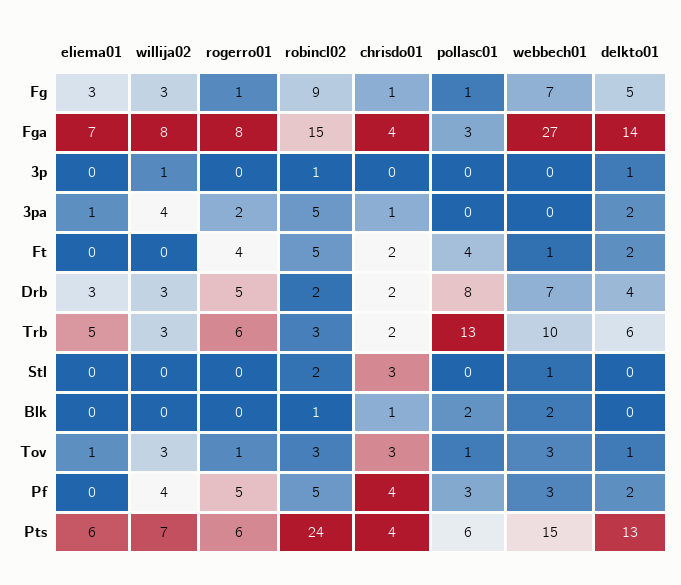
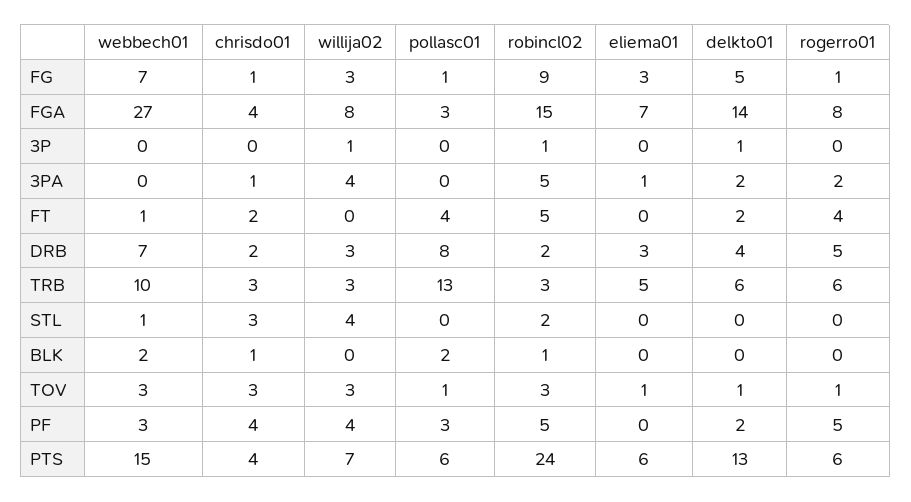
chrisdo01, Trb: 2 -> 3
willija02, Stl: 0 -> 4

